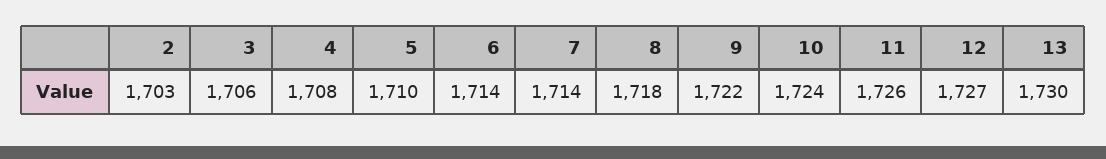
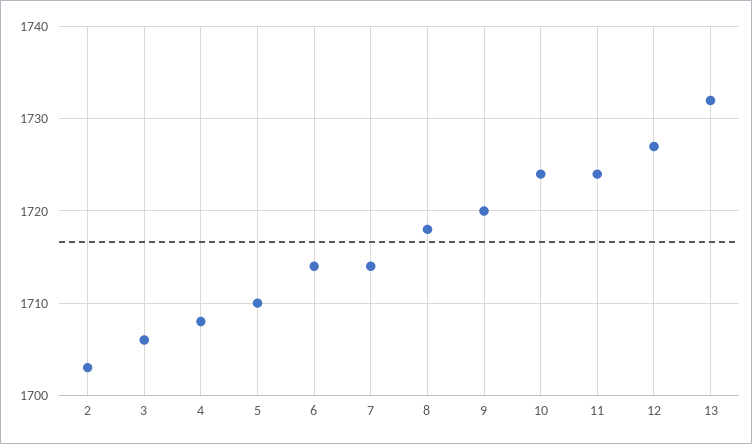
9: 1722 -> 1720
11: 1726 -> 1724
13: 1730 -> 1732

